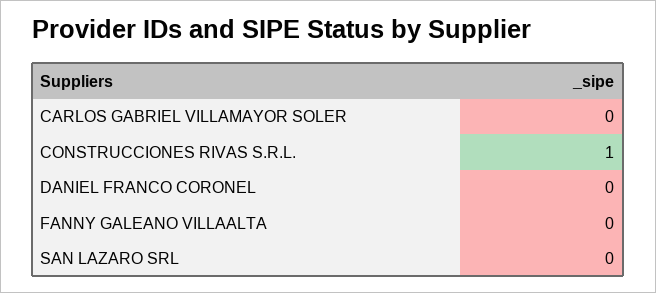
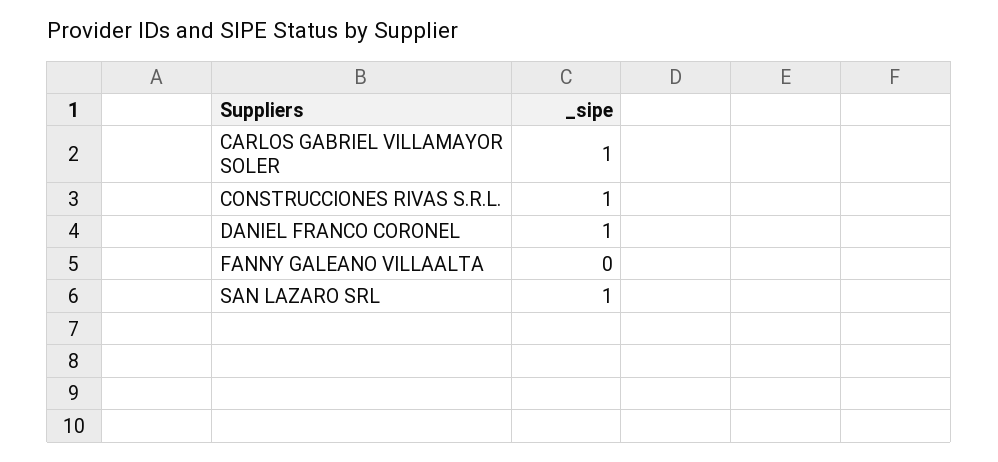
CARLOS GABRIEL VILLAMAYOR SOLER: 0 -> 1
DANIEL FRANCO CORONEL: 0 -> 1
SAN LAZARO SRL: 0 -> 1

